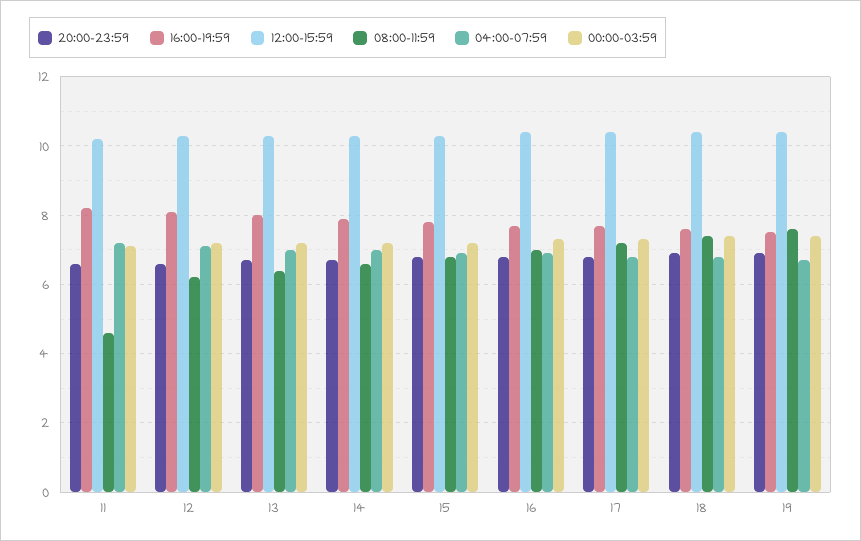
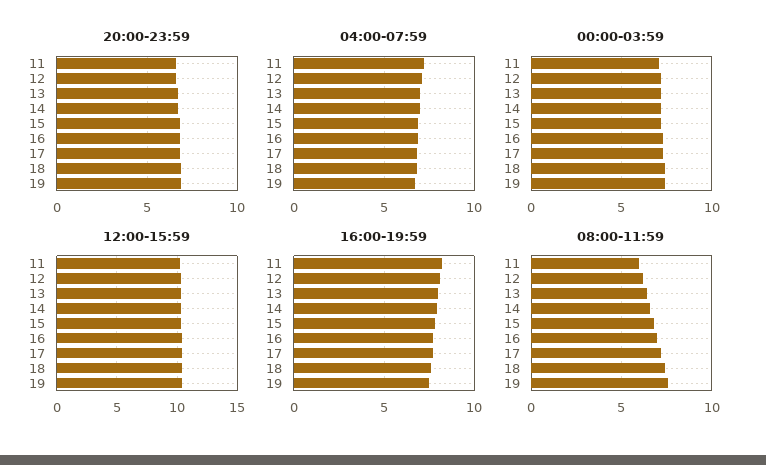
08:00-11:59, 11: 4.5 -> 6

